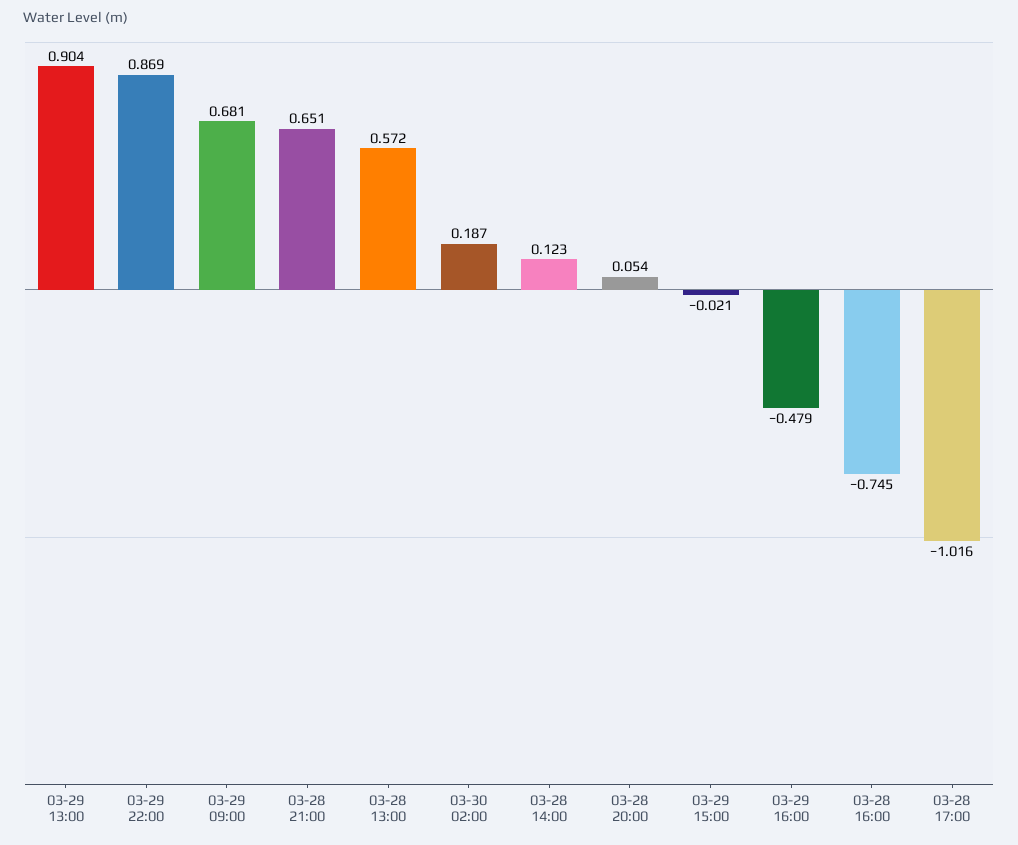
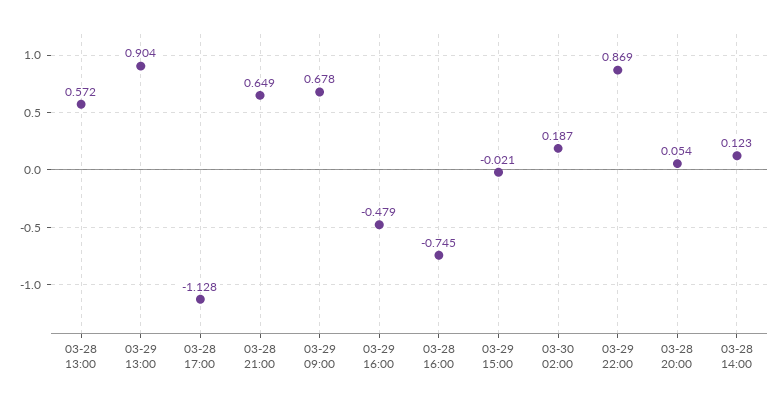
03-29 09:00: 0.681 -> 0.678
03-28 21:00: 0.651 -> 0.649
03-28 17:00: -1.016 -> -1.128

